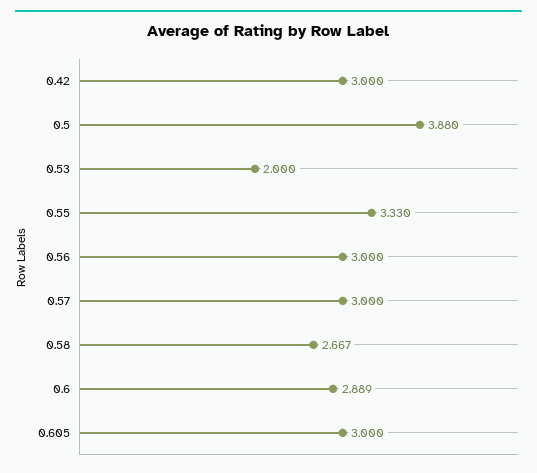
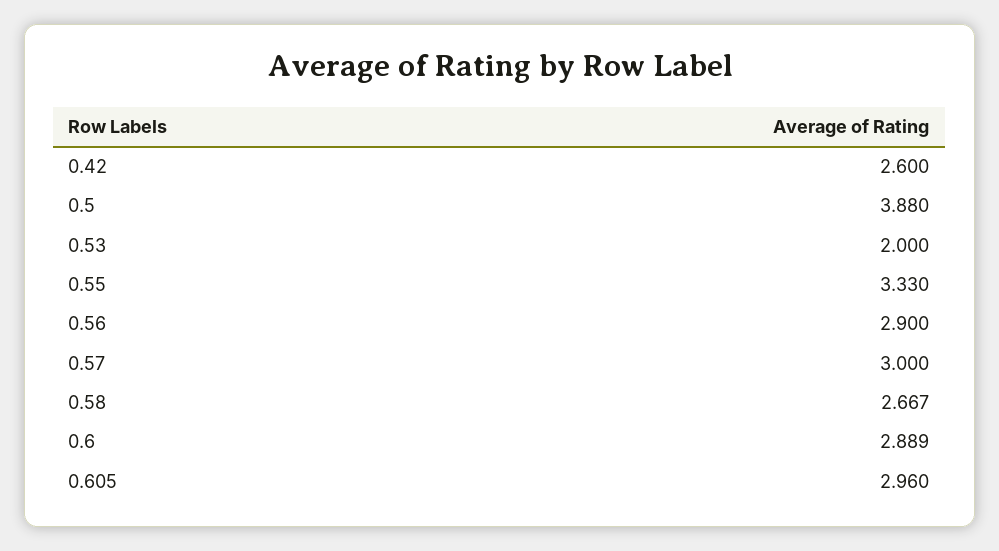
0.42: 3 -> 2.6
0.56: 3 -> 2.9
0.605: 3 -> 2.96

